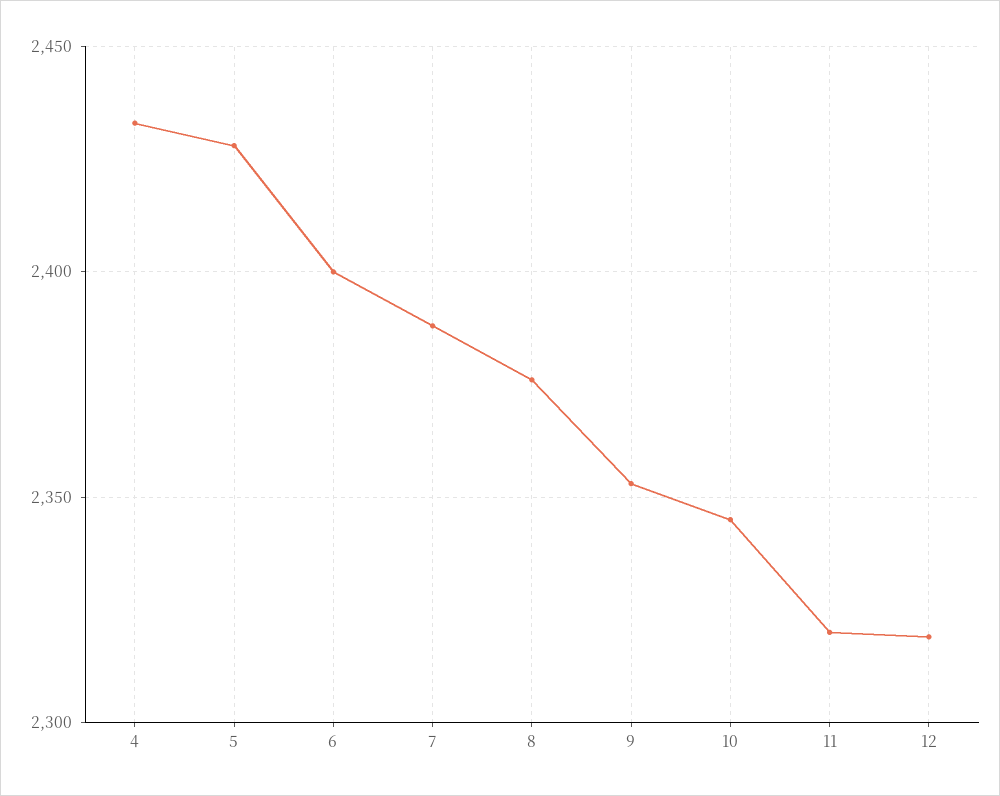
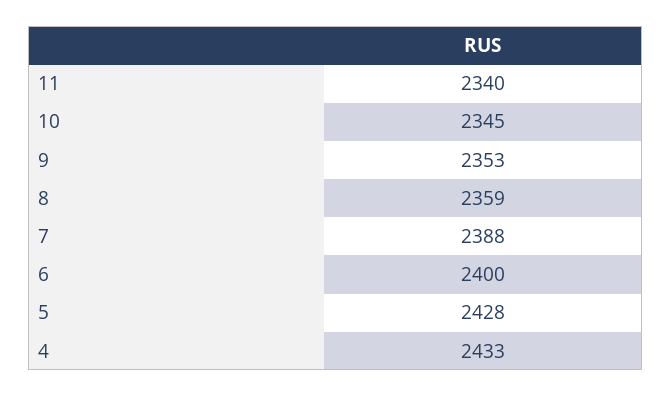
8: 2375 -> 2359
11: 2320 -> 2340
12: 2320 -> none

